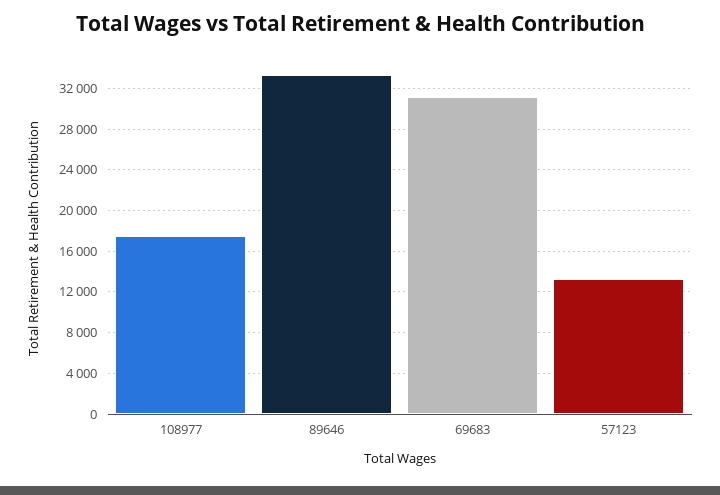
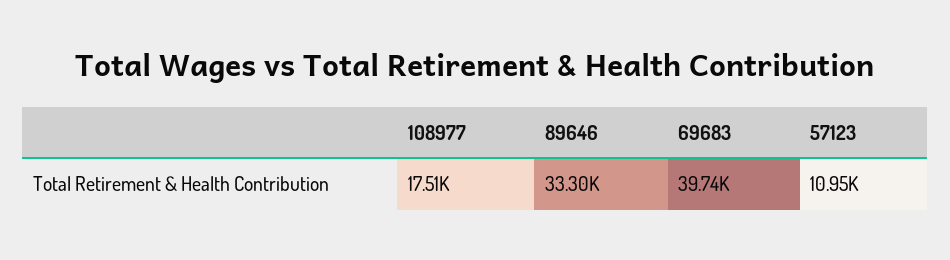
69683: 31000 -> 39740
57123: 13000 -> 10950

